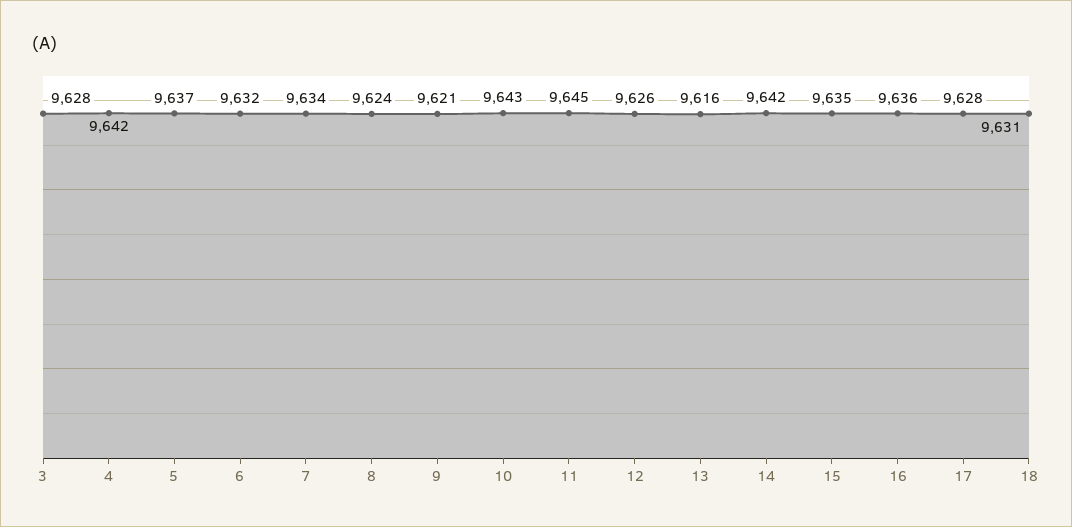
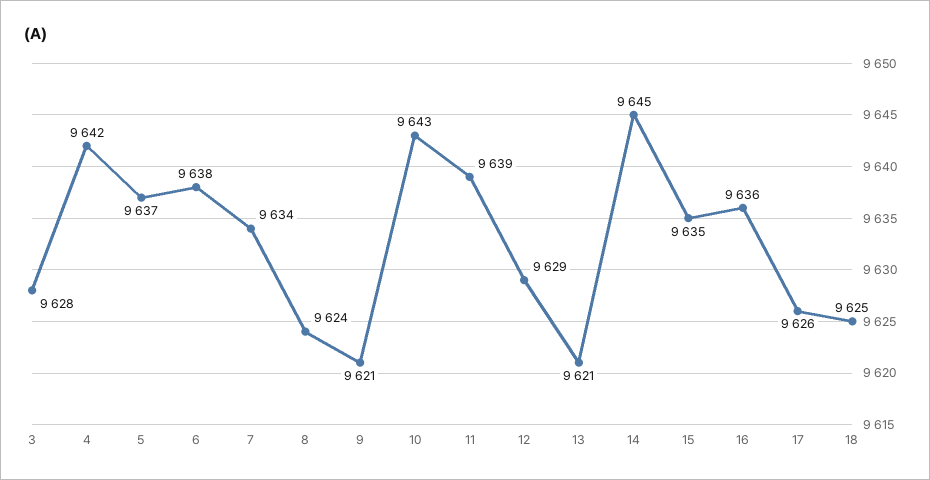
6: 9632 -> 9638
11: 9645 -> 9639
12: 9626 -> 9629
13: 9616 -> 9621
14: 9642 -> 9645
17: 9628 -> 9626
18: 9631 -> 9625

